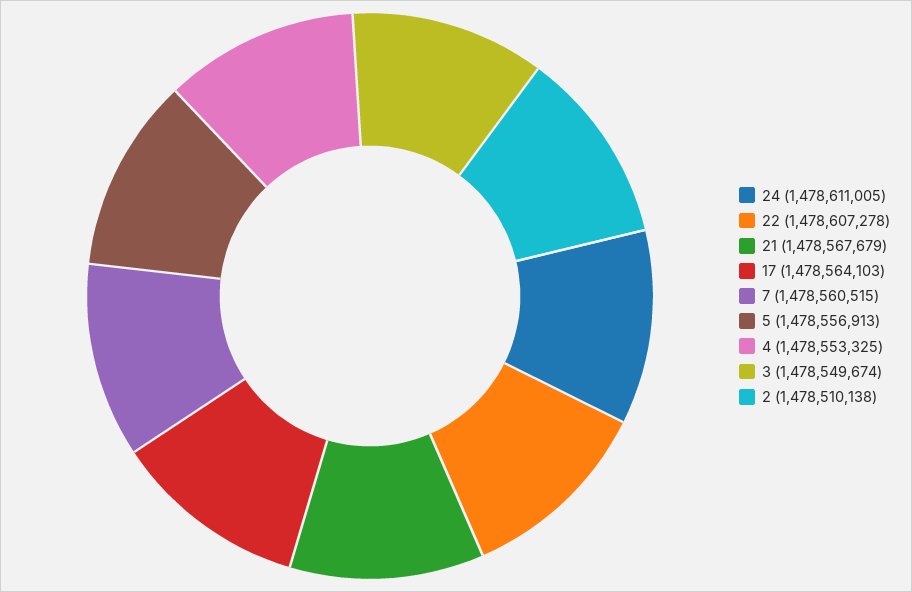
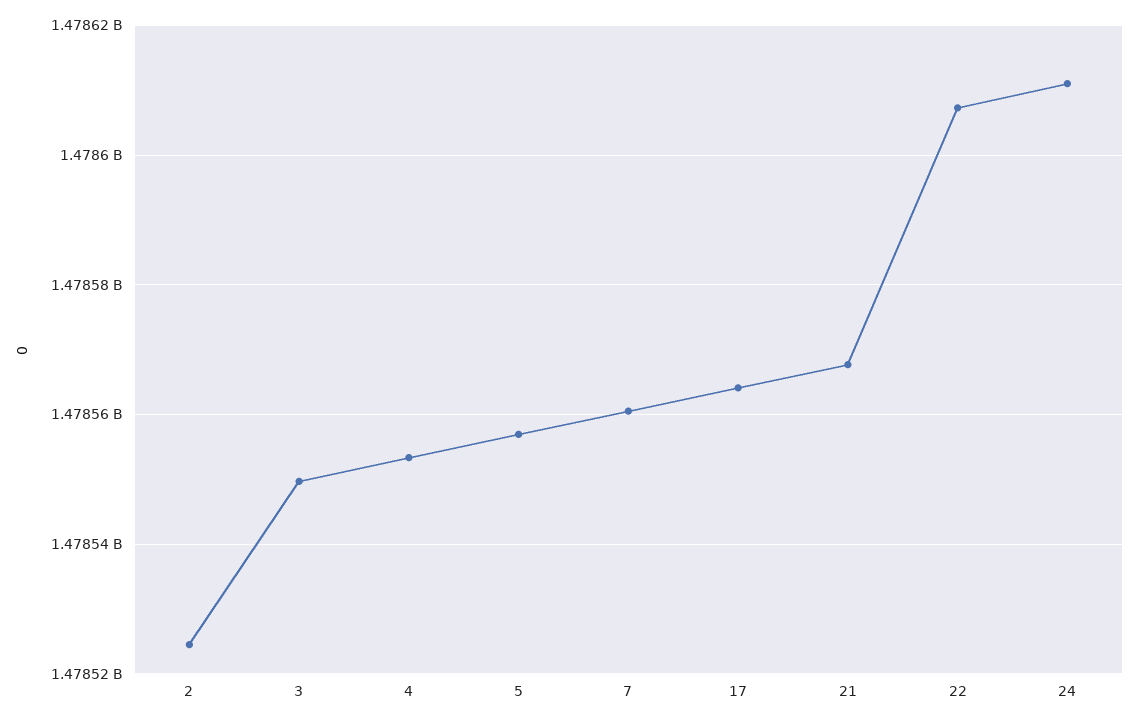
2: 1478510138 -> 1478524000

